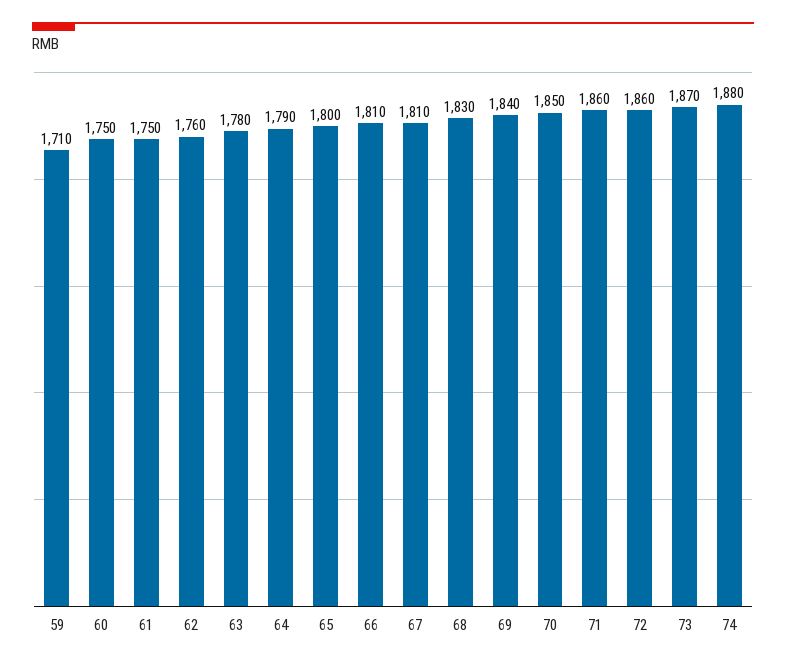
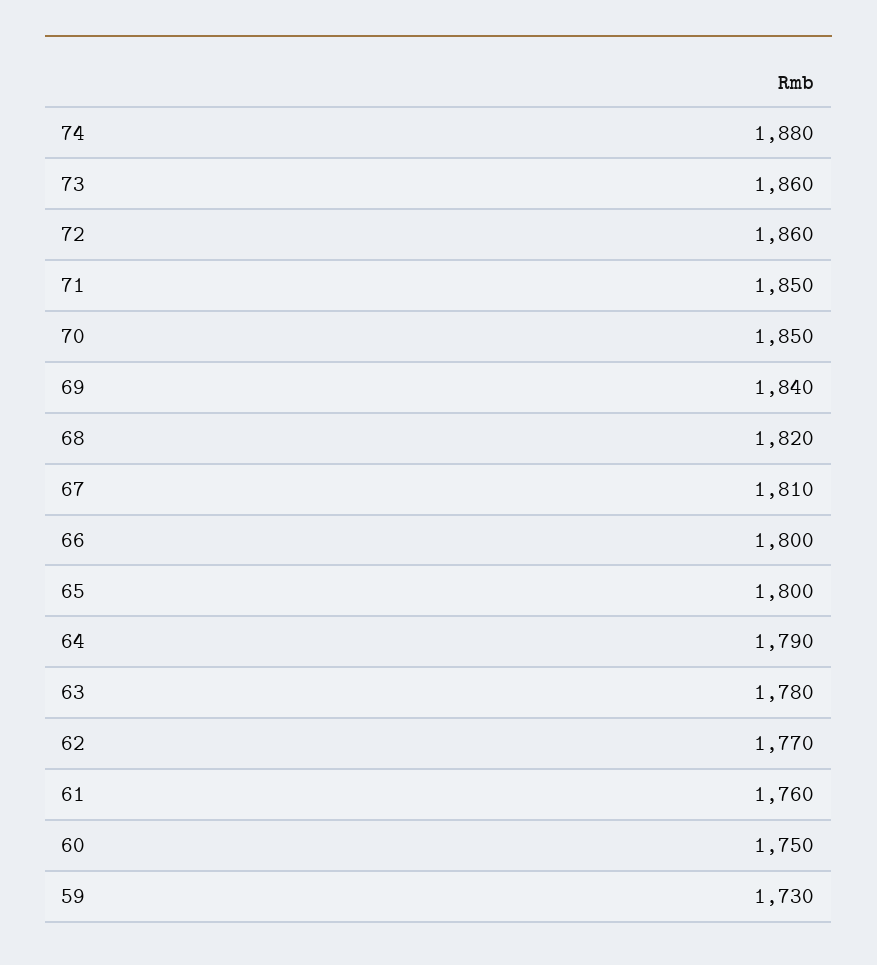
59: 1710 -> 1730
61: 1750 -> 1760
62: 1760 -> 1770
66: 1810 -> 1800
68: 1830 -> 1820
71: 1860 -> 1850
73: 1870 -> 1860

